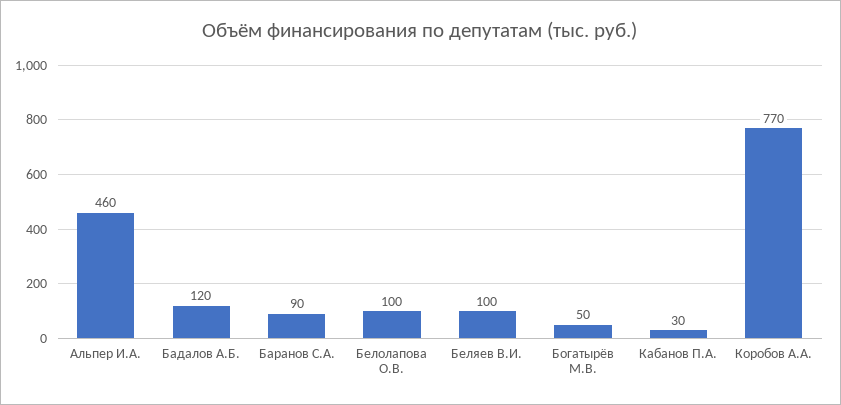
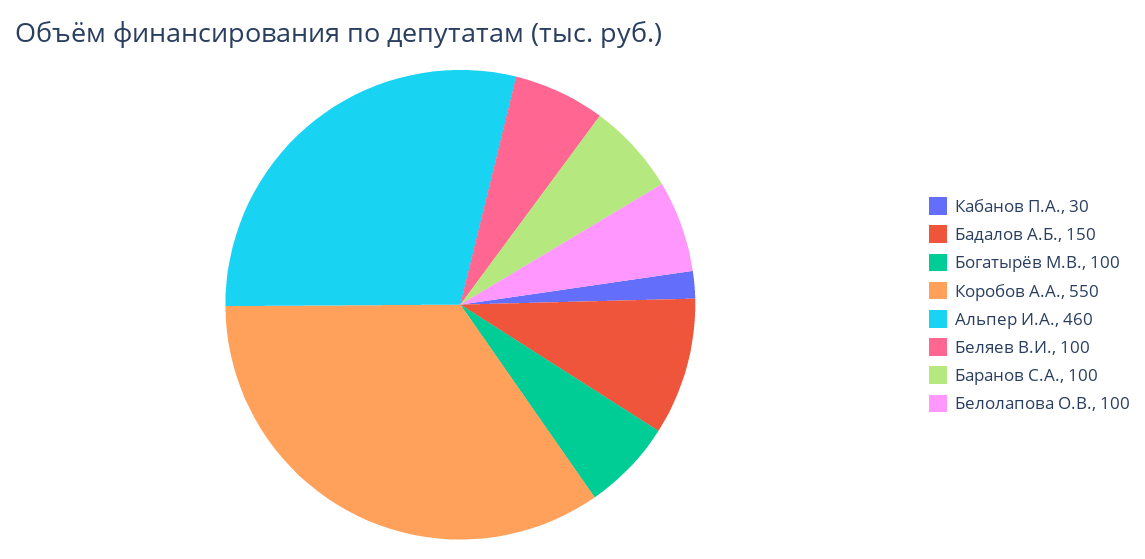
Бадалов А.Б.: 120 -> 150
Баранов С.А.: 90 -> 100
Богатырёв М.В.: 50 -> 100
Коробов А.А.: 770 -> 550

